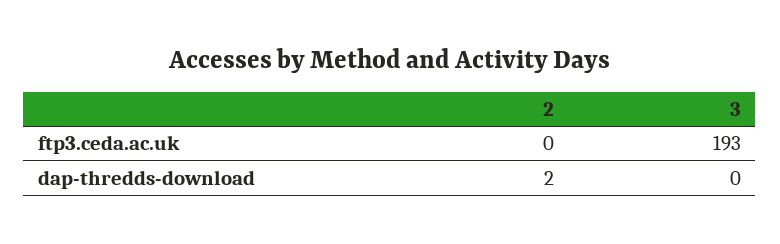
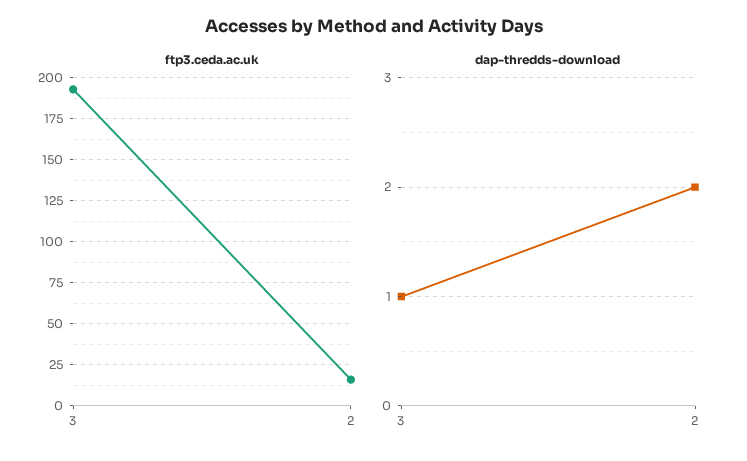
ftp3.ceda.ac.uk, 2: 0 -> 15
dap-thredds-download, 3: 0 -> 1

